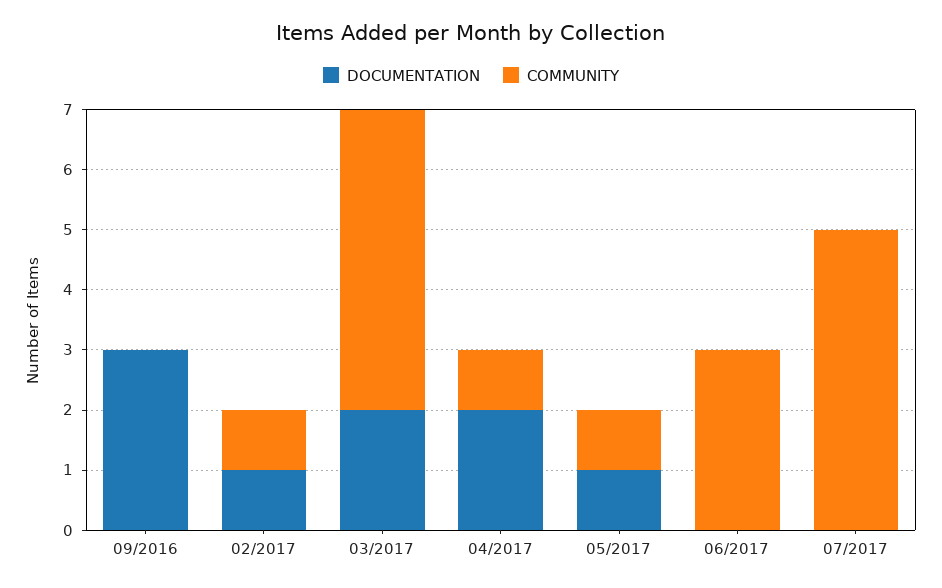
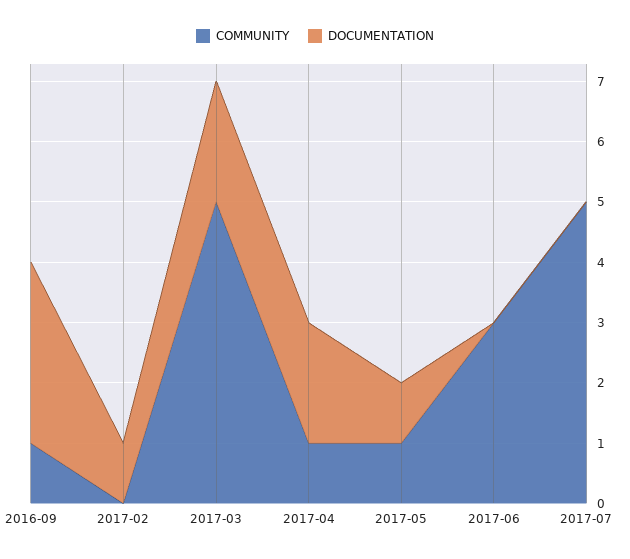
COMMUNITY, 09/2016: 0 -> 1
COMMUNITY, 02/2017: 1 -> 0

